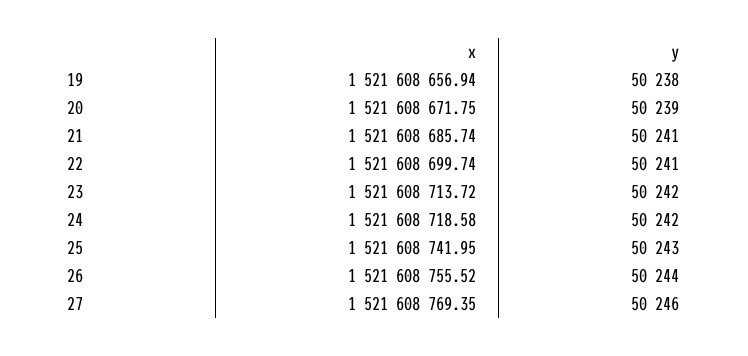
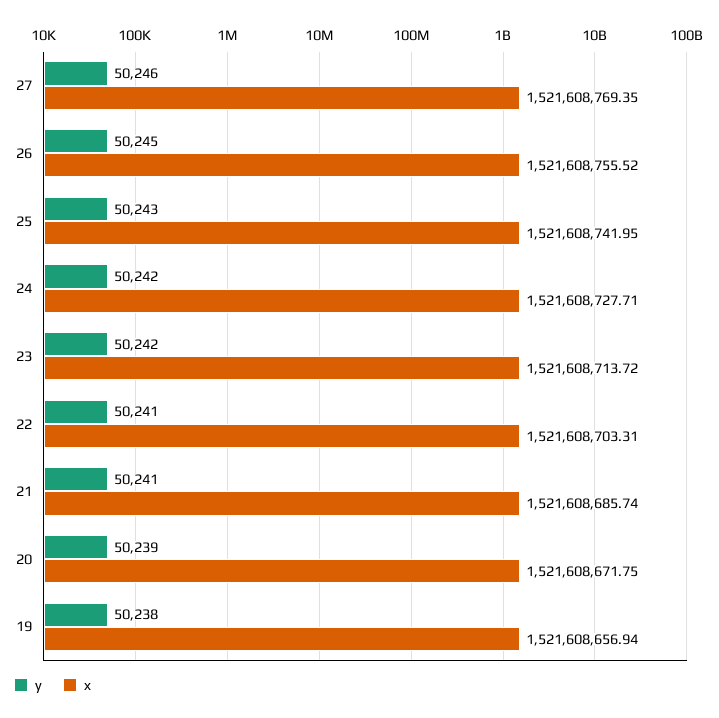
x, 22: 1521608699.74 -> 1521608703.31
x, 24: 1521608718.58 -> 1521608727.71
y, 26: 50244 -> 50245

